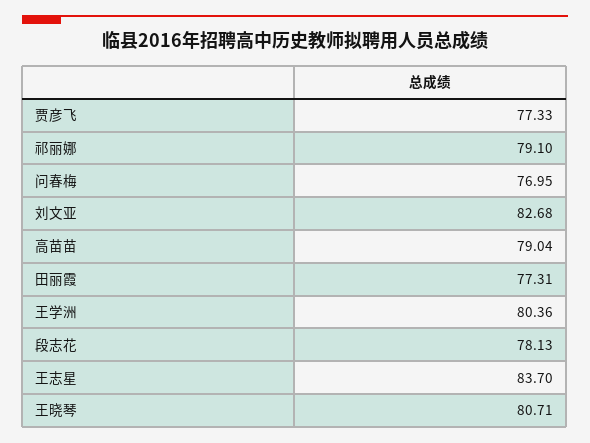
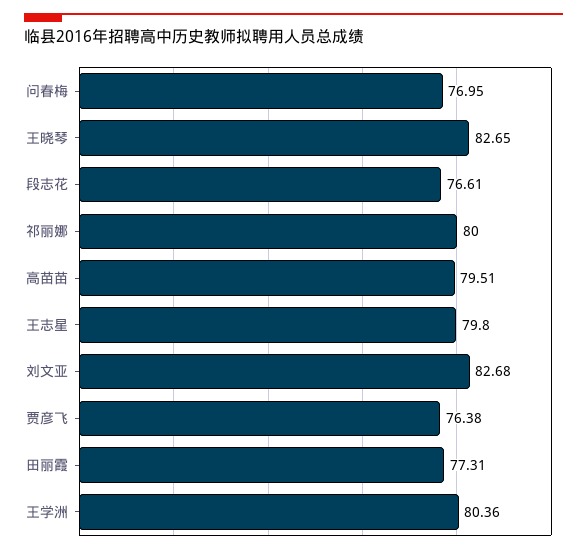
贾彦飞: 77.33 -> 76.38
祁丽娜: 79.1 -> 80
高苗苗: 79.04 -> 79.51
段志花: 78.13 -> 76.61
王志星: 83.7 -> 79.8
王晓琴: 80.71 -> 82.65

